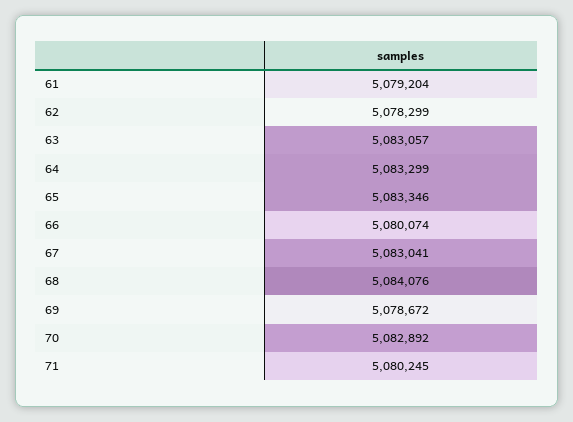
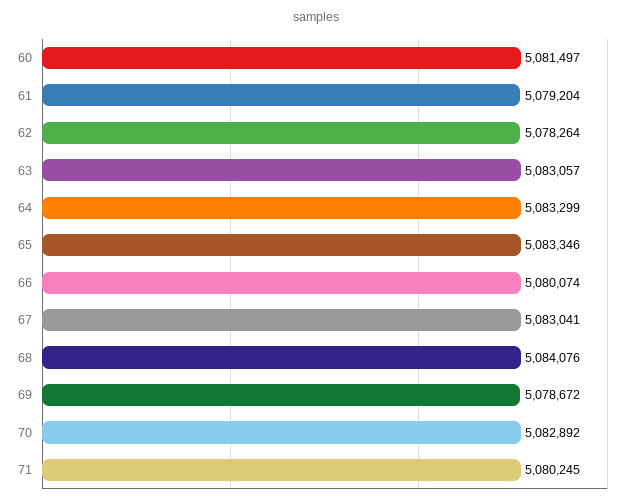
62: 5078299 -> 5078264
60: none -> 5081497

